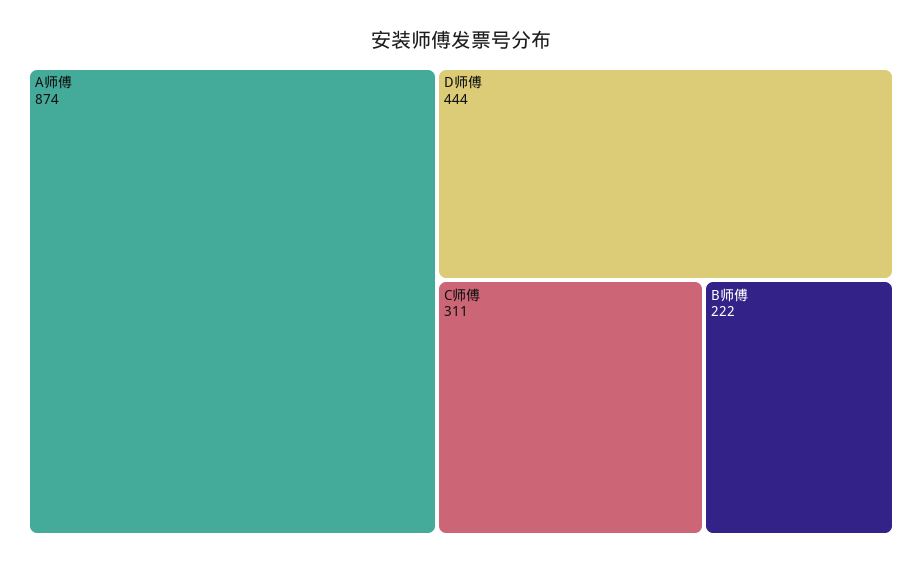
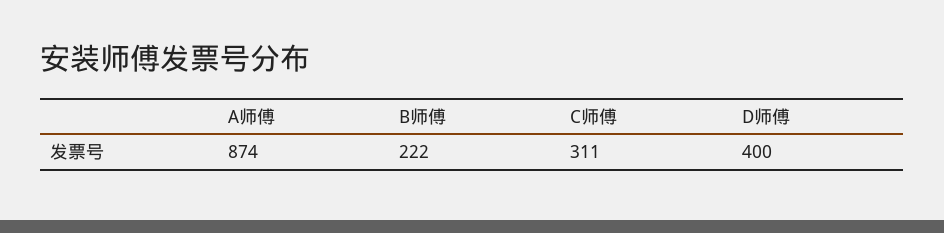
D师傅: 444 -> 400

